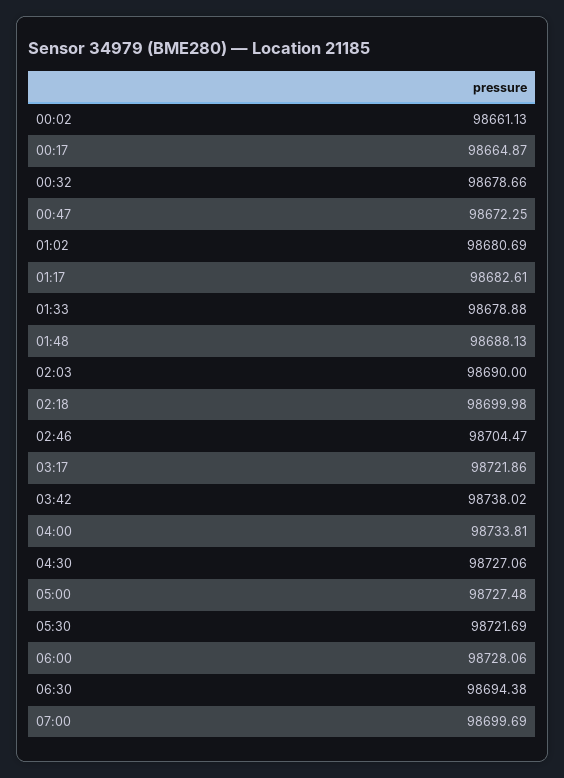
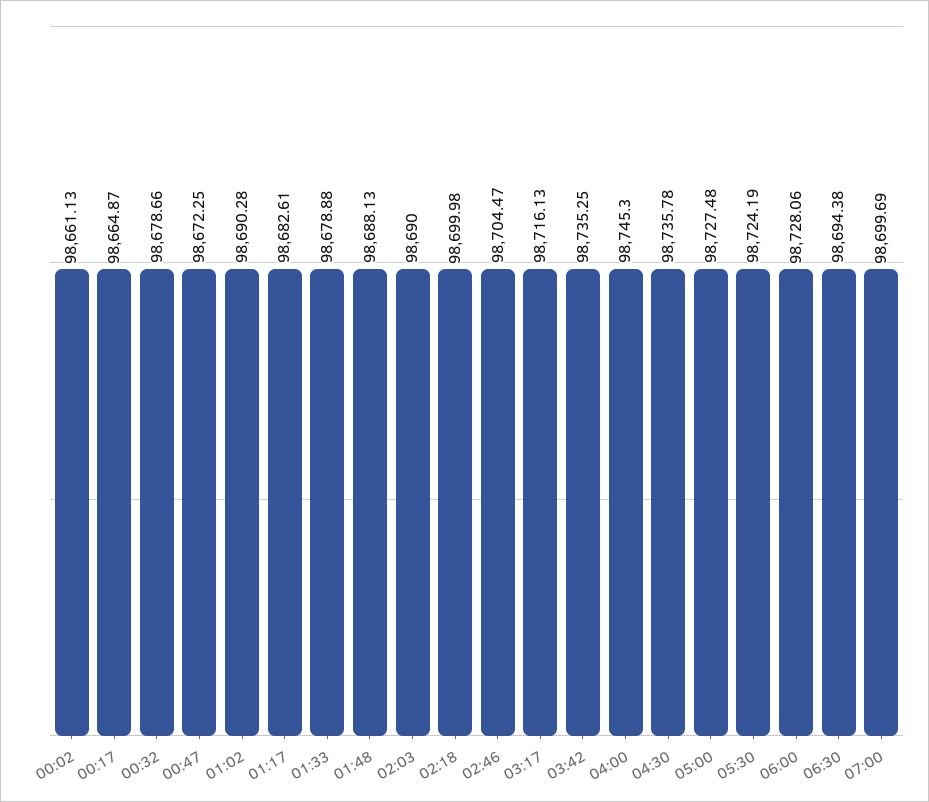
01:02: 98680.69 -> 98690.28
03:17: 98721.86 -> 98716.13
03:42: 98738.02 -> 98735.25
04:00: 98733.81 -> 98745.3
04:30: 98727.06 -> 98735.78
05:30: 98721.69 -> 98724.19

